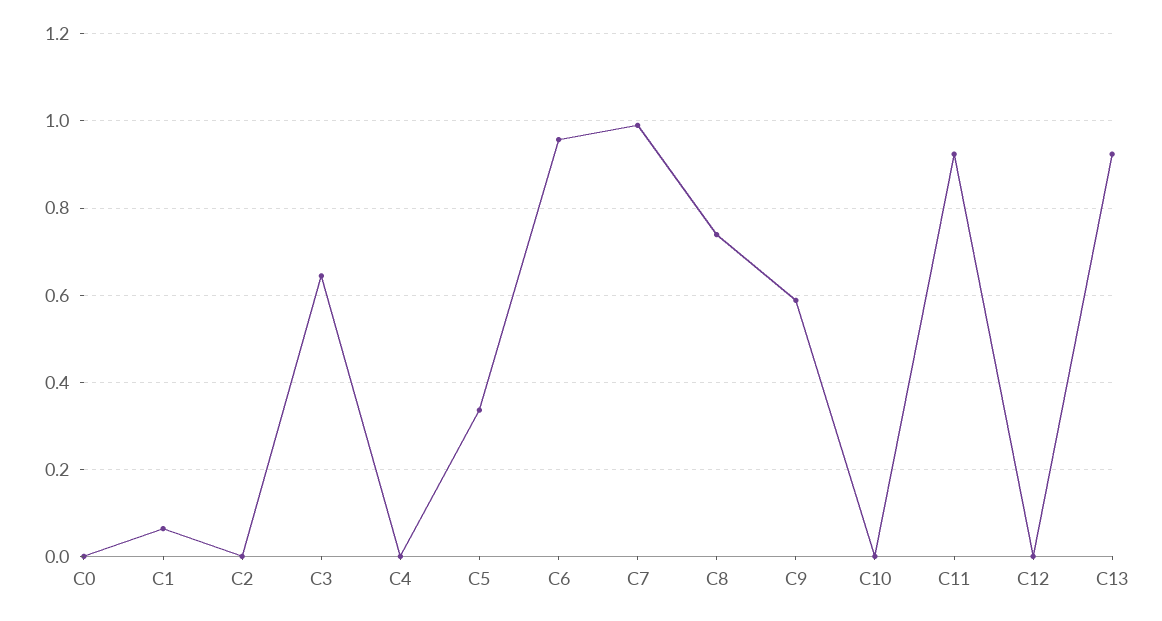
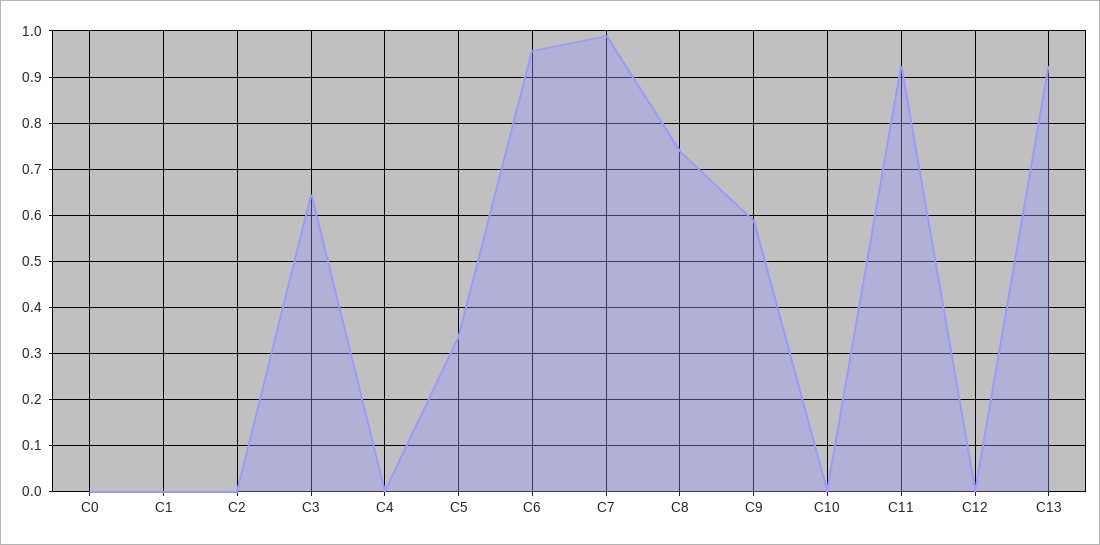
C1: 0.06 -> 0

